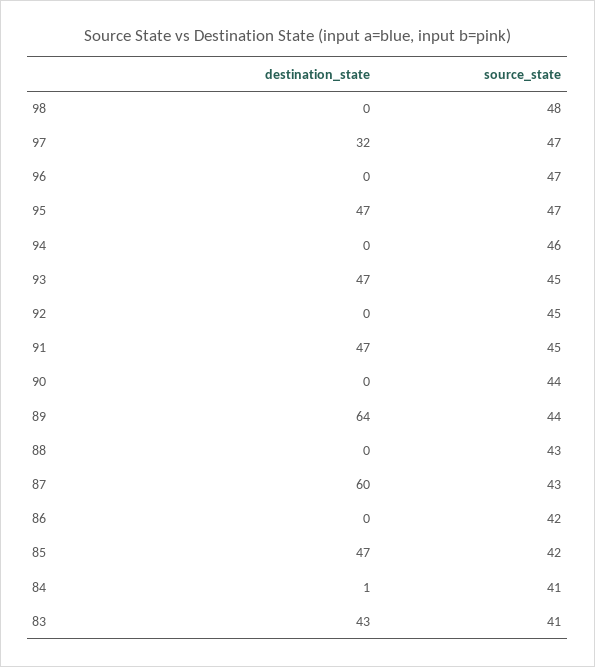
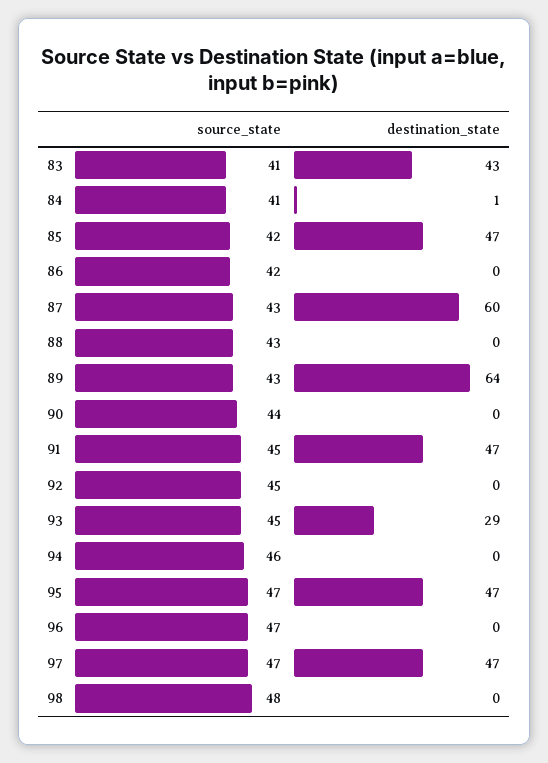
destination_state, 97: 32 -> 47
destination_state, 93: 47 -> 29
source_state, 89: 44 -> 43

